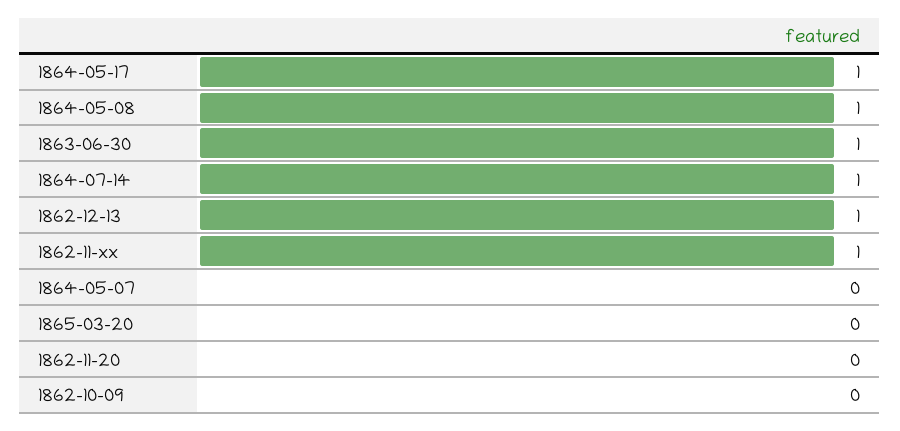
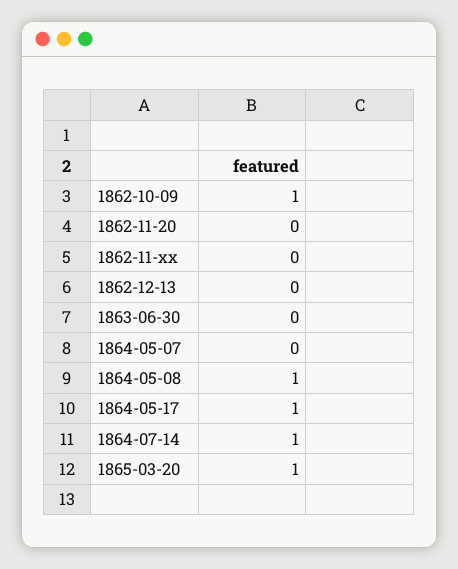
1863-06-30: 1 -> 0
1862-12-13: 1 -> 0
1862-11-xx: 1 -> 0
1865-03-20: 0 -> 1
1862-10-09: 0 -> 1

